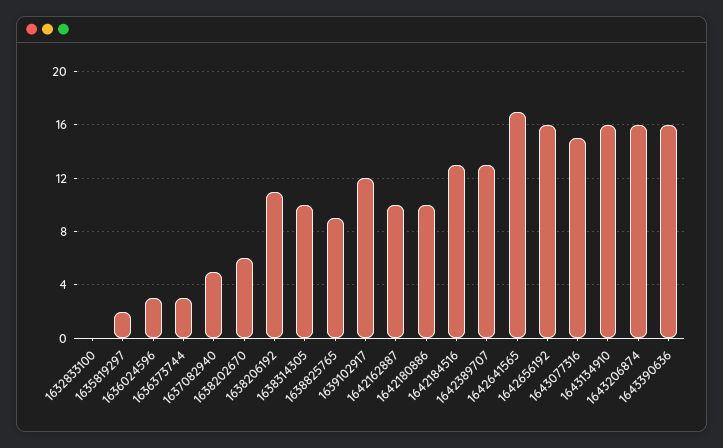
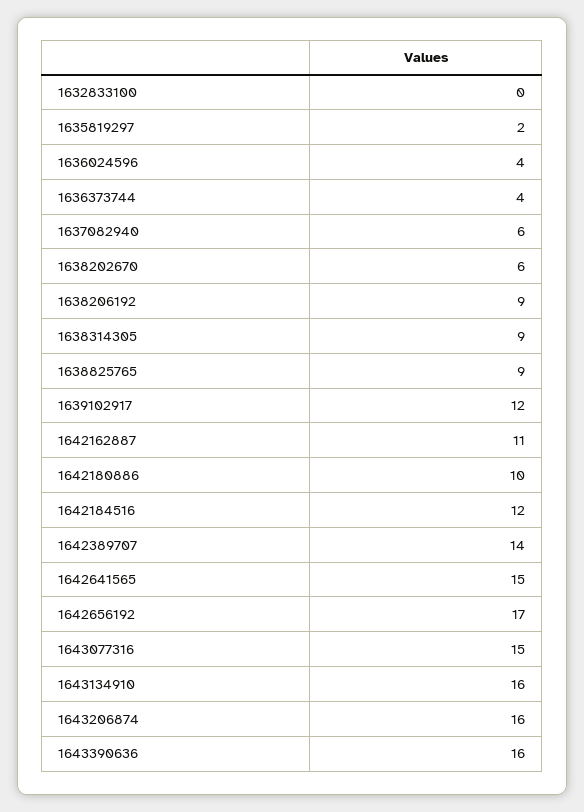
1636024596: 3 -> 4
1636373744: 3 -> 4
1637082940: 5 -> 6
1638206192: 11 -> 9
1638314305: 10 -> 9
1642162887: 10 -> 11
1642184516: 13 -> 12
1642389707: 13 -> 14
1642641565: 17 -> 15
1642656192: 16 -> 17

